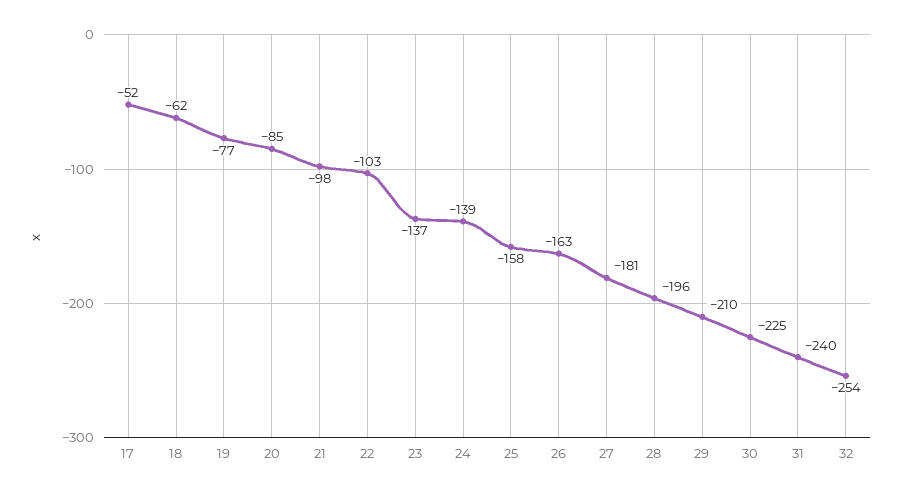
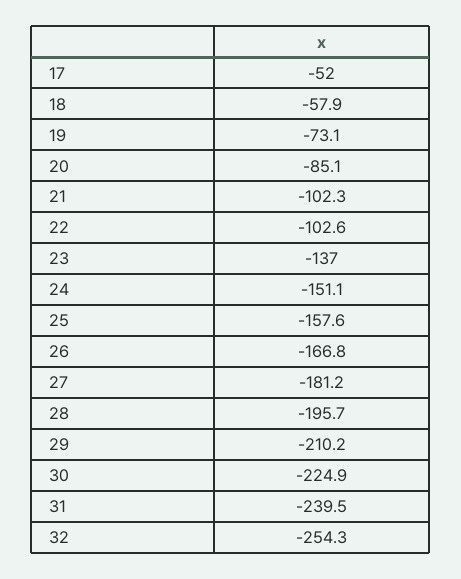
18: -62 -> -57.9
19: -77 -> -73.1
21: -98 -> -102.3
24: -139 -> -151.1
26: -163 -> -166.8

